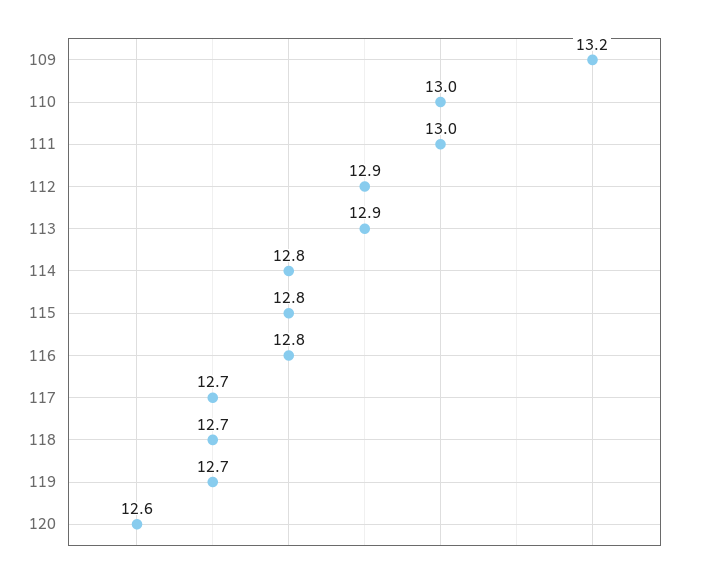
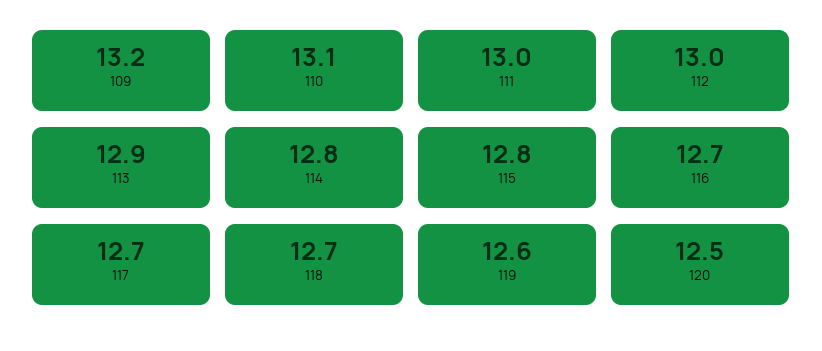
110: 13 -> 13.1
112: 12.9 -> 13
116: 12.8 -> 12.7
119: 12.7 -> 12.6
120: 12.6 -> 12.5

